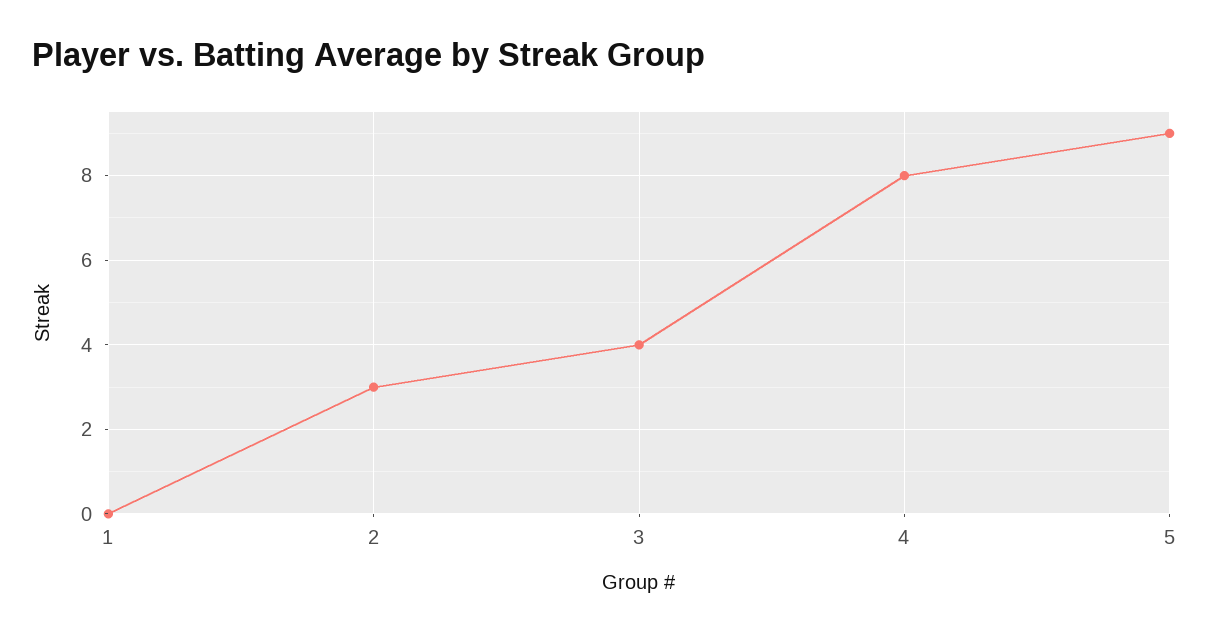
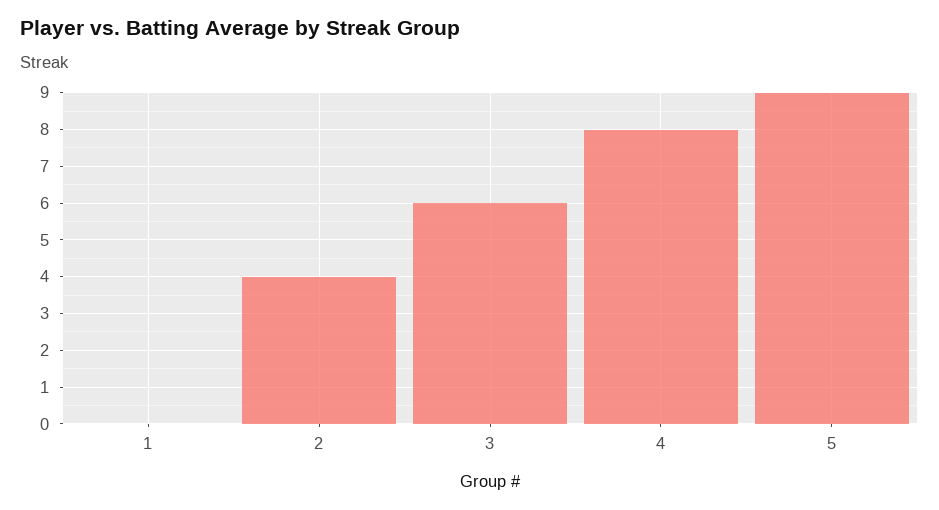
2: 3 -> 4
3: 4 -> 6

